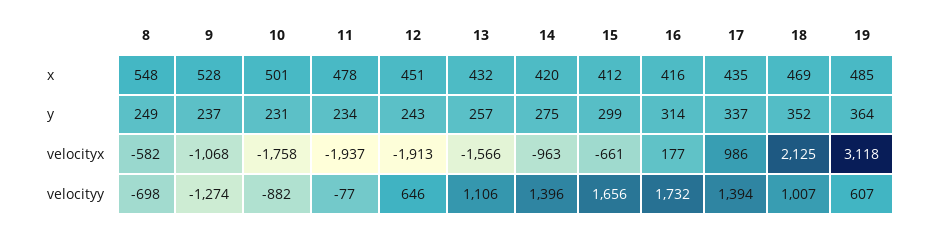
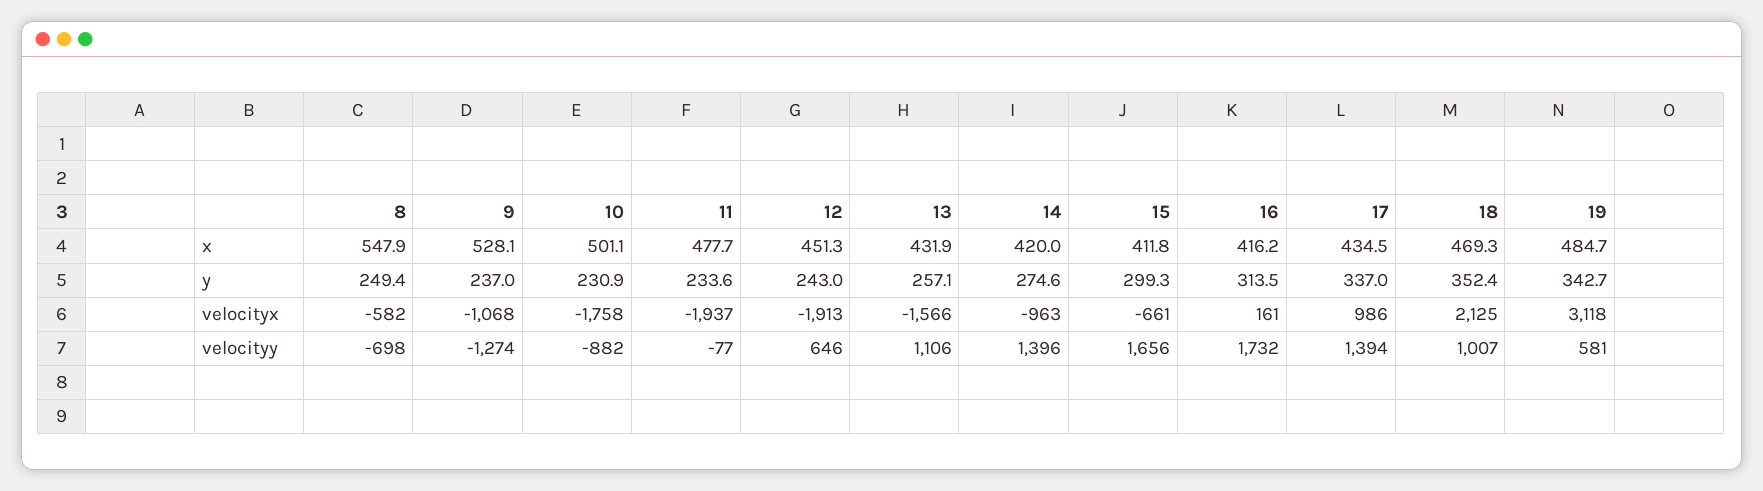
19, y: 364 -> 342.7
16, velocityx: 177 -> 161
19, velocityy: 607 -> 581

